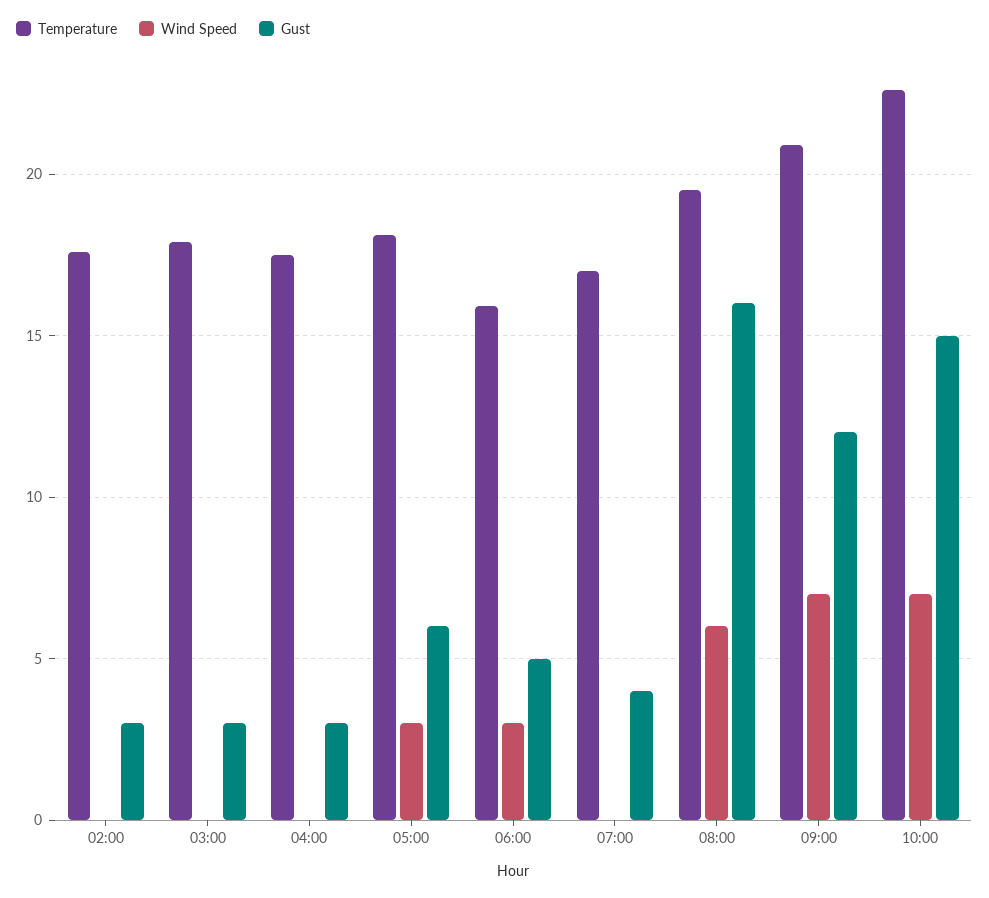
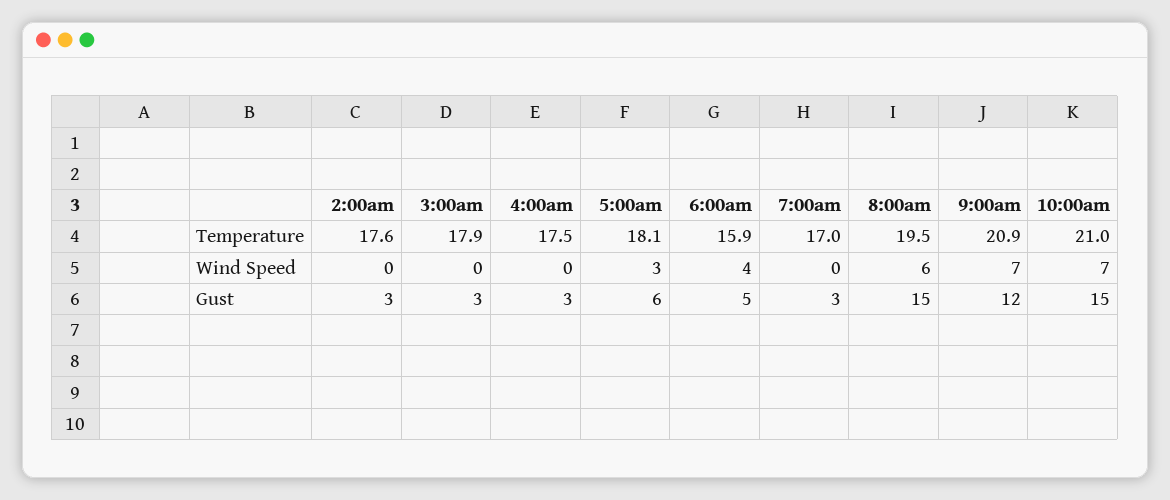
Wind Speed, 06:00: 3 -> 4
Gust, 07:00: 4 -> 3
Gust, 08:00: 16 -> 15
Temperature, 10:00: 22.5 -> 21

